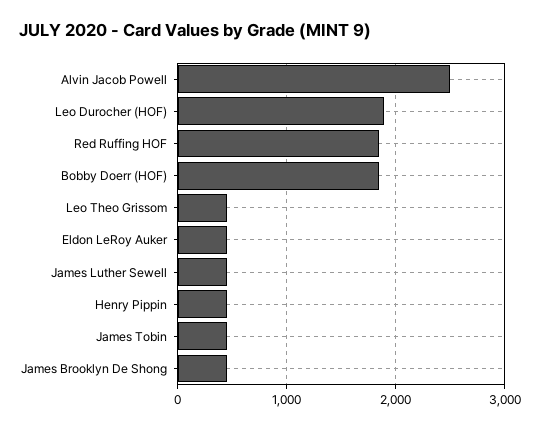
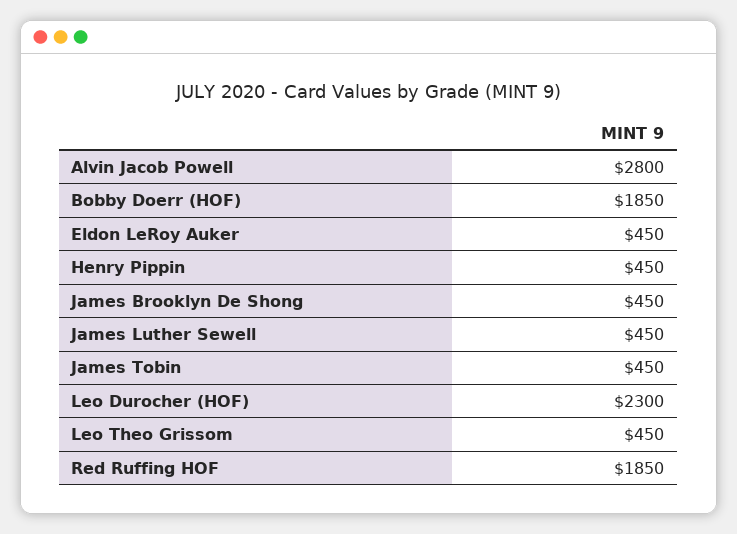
Alvin Jacob Powell: 2500 -> 2800
Leo Durocher (HOF): 1900 -> 2300

